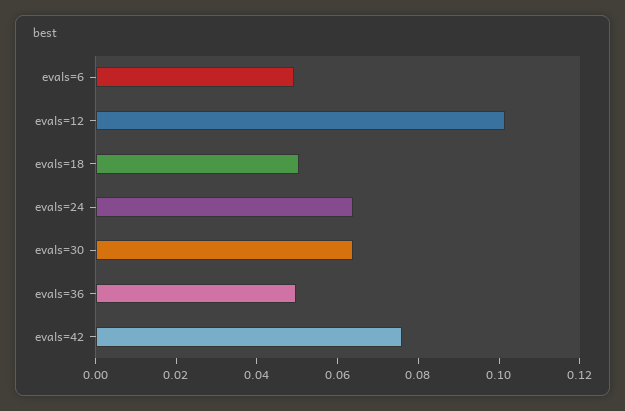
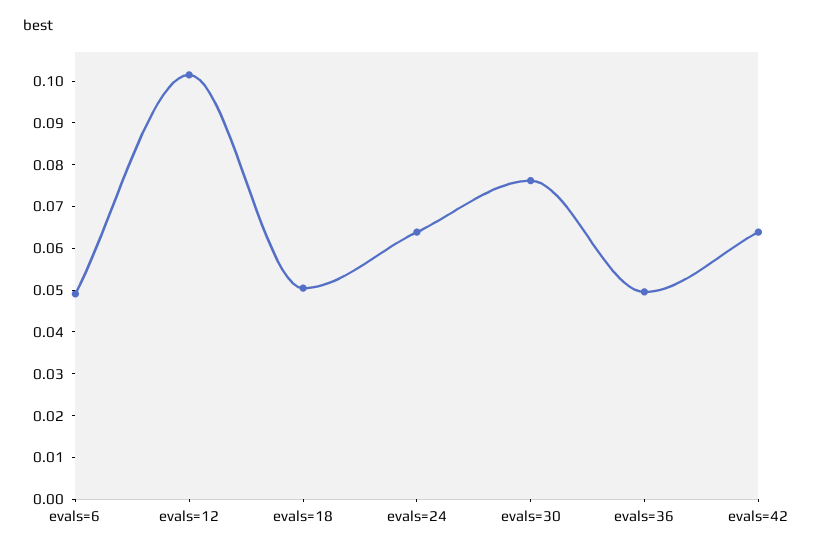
evals=30: 0.065 -> 0.076
evals=42: 0.075 -> 0.064

